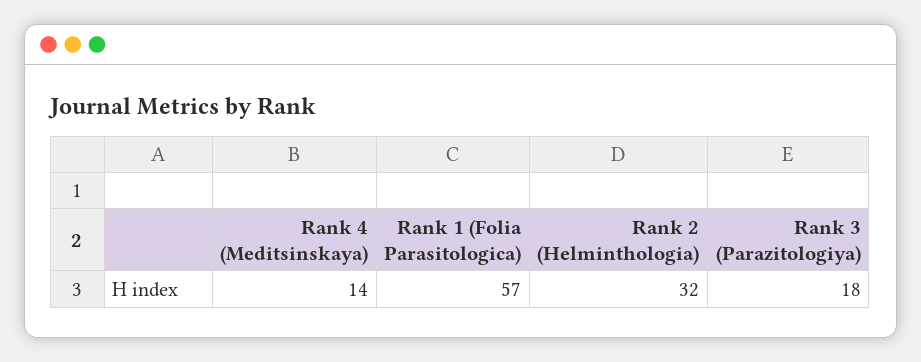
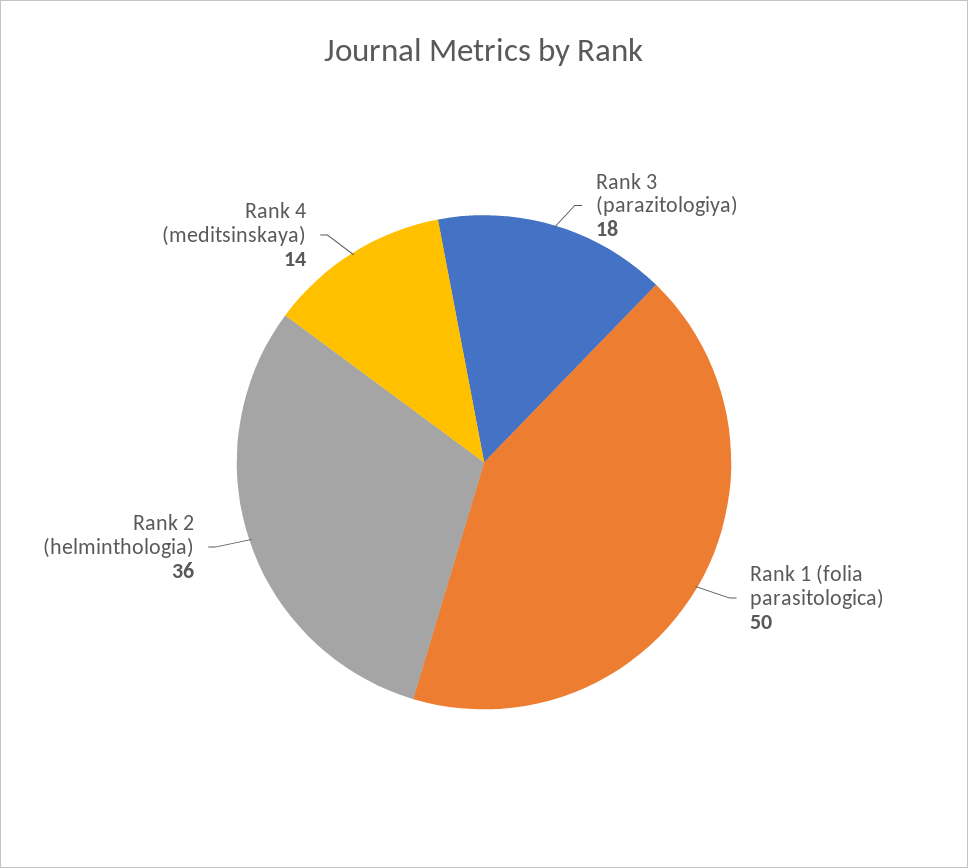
Rank 1 (Folia Parasitologica): 57 -> 50
Rank 2 (Helminthologia): 32 -> 36

